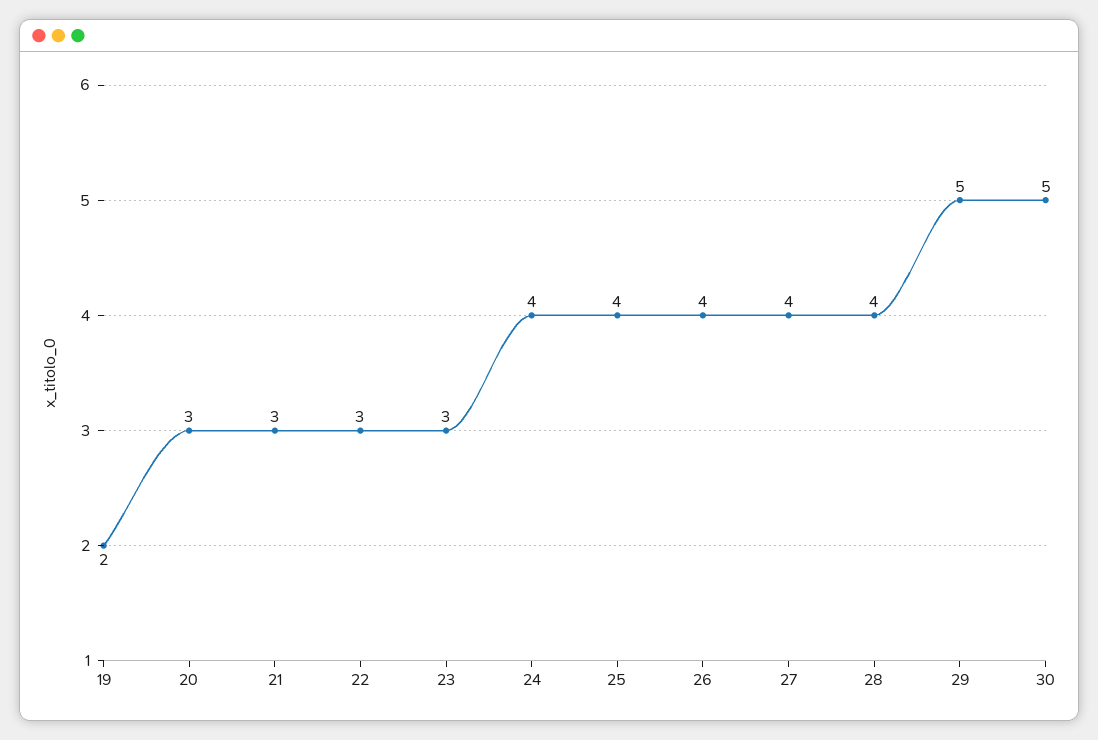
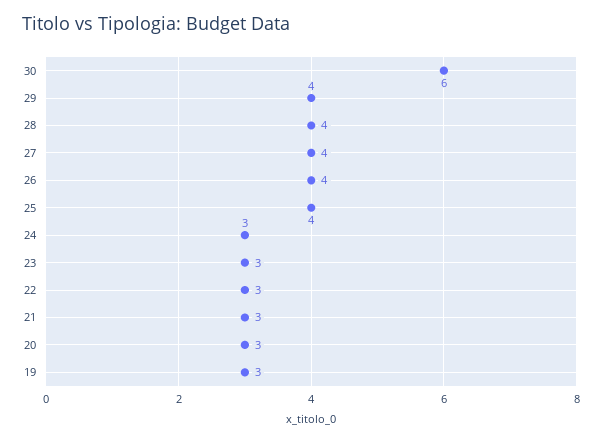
19: 2 -> 3
24: 4 -> 3
29: 5 -> 4
30: 5 -> 6

